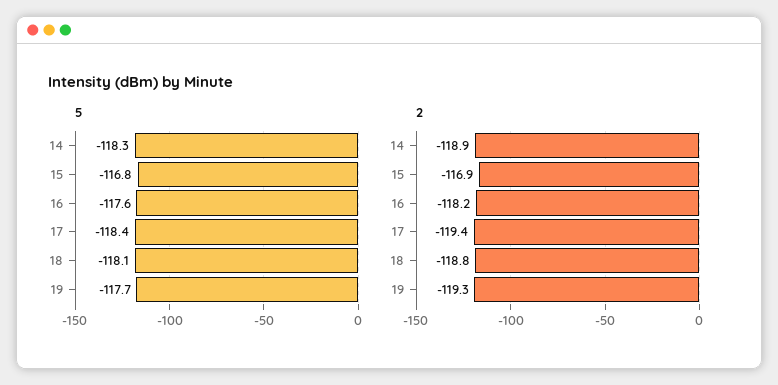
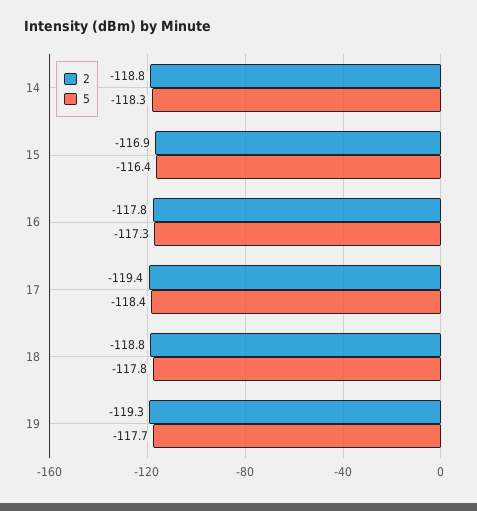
5, 15: -116.8 -> -116.4
5, 16: -117.6 -> -117.3
5, 18: -118.1 -> -117.8
2, 14: -118.9 -> -118.8
2, 16: -118.2 -> -117.8

